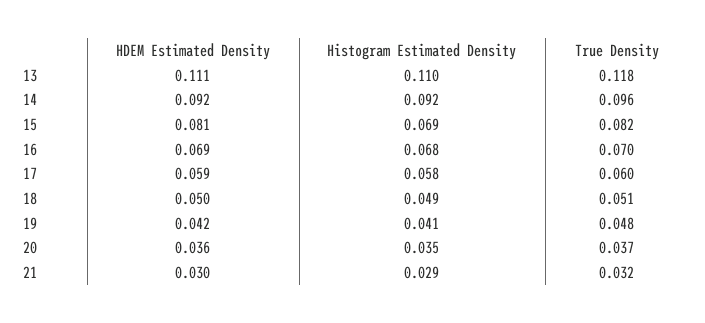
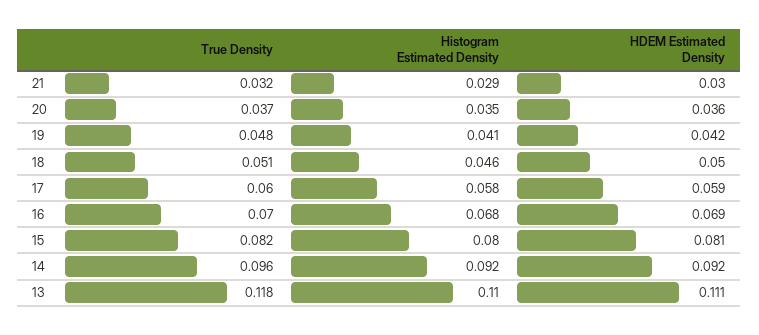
Histogram Estimated Density, 15: 0.069 -> 0.08
Histogram Estimated Density, 18: 0.049 -> 0.046

